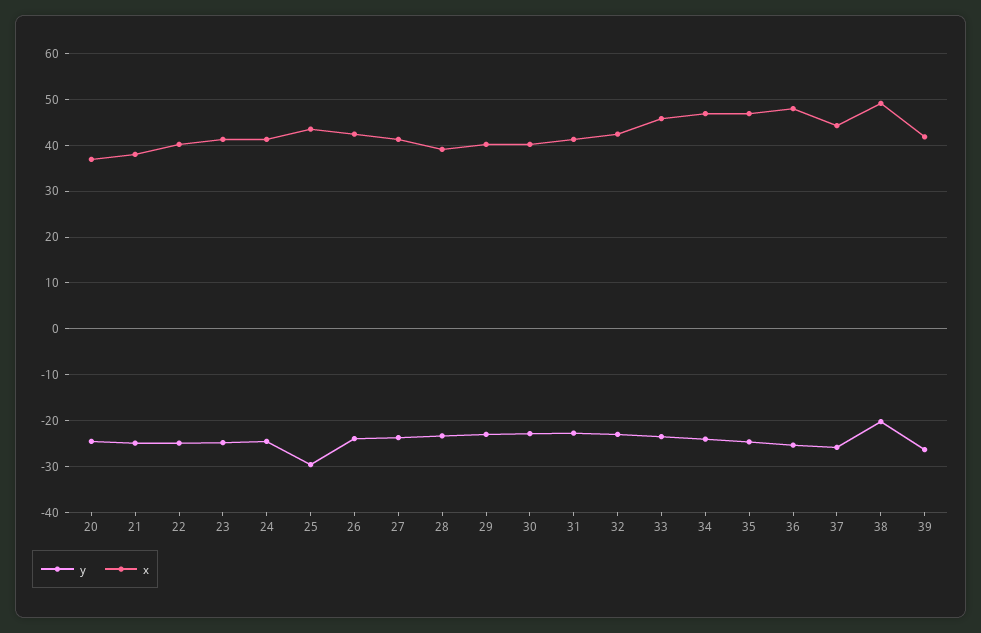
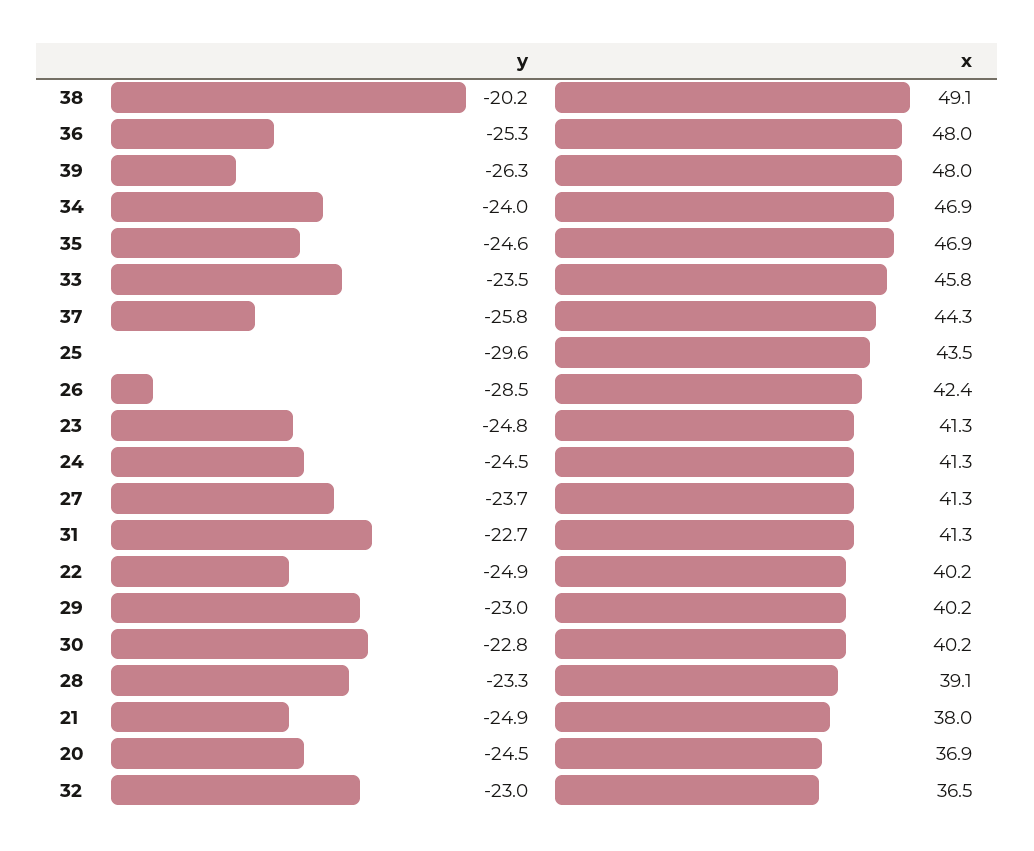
y, 26: -24 -> -28.5
x, 32: 42 -> 36.5
x, 39: 42 -> 48

